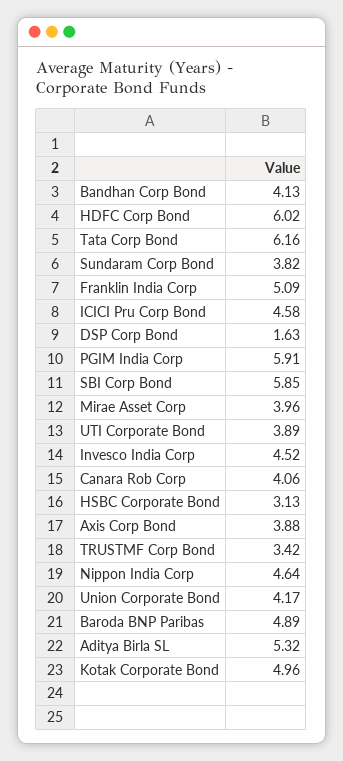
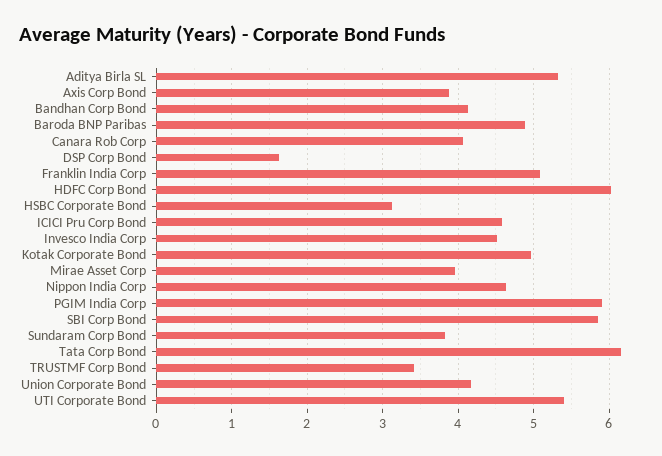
UTI Corporate Bond: 3.89 -> 5.4

